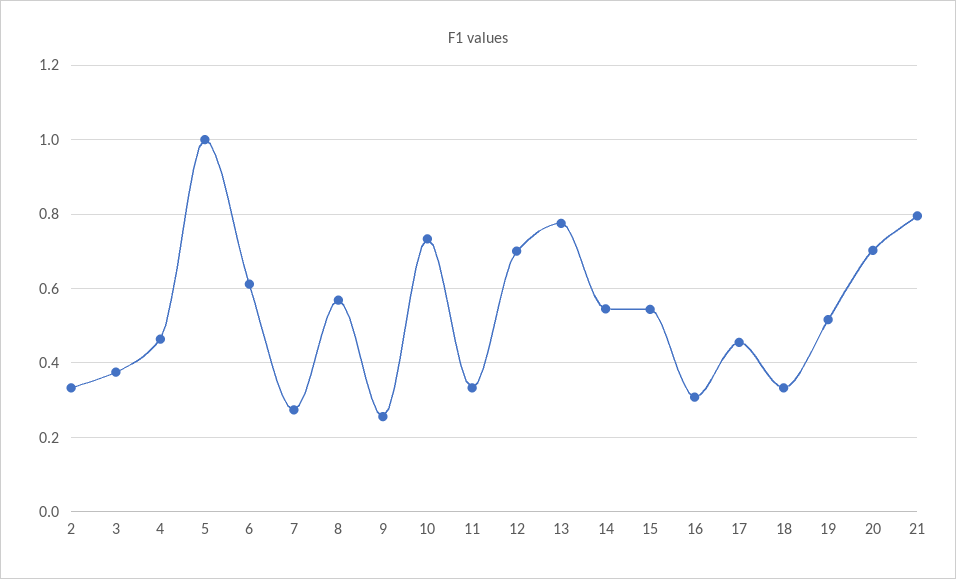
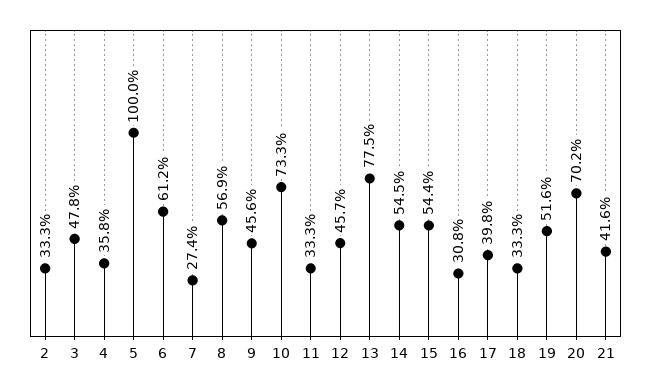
3: 0.38 -> 0.478
4: 0.46 -> 0.358
9: 0.26 -> 0.456
12: 0.7 -> 0.457
17: 0.46 -> 0.398
21: 0.8 -> 0.416

